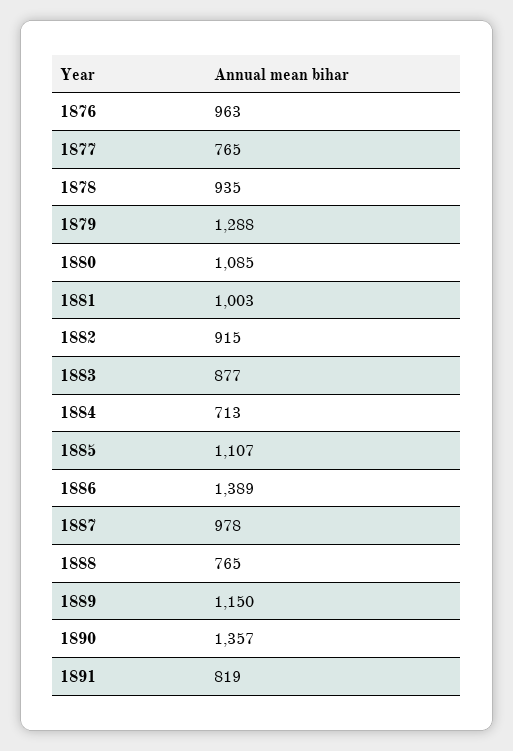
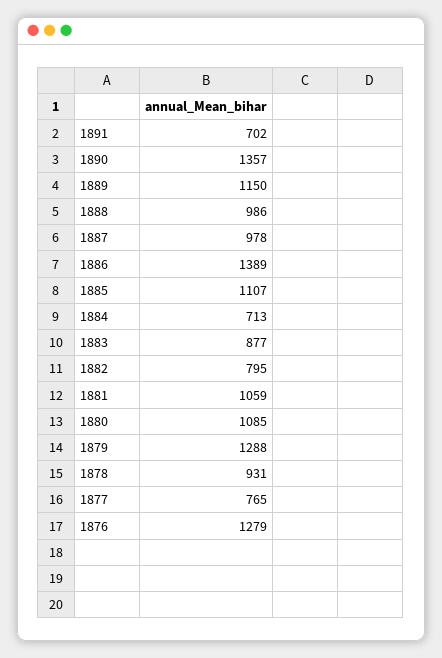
1876: 963 -> 1279
1878: 935 -> 931
1881: 1003 -> 1059
1882: 915 -> 795
1888: 765 -> 986
1891: 819 -> 702

